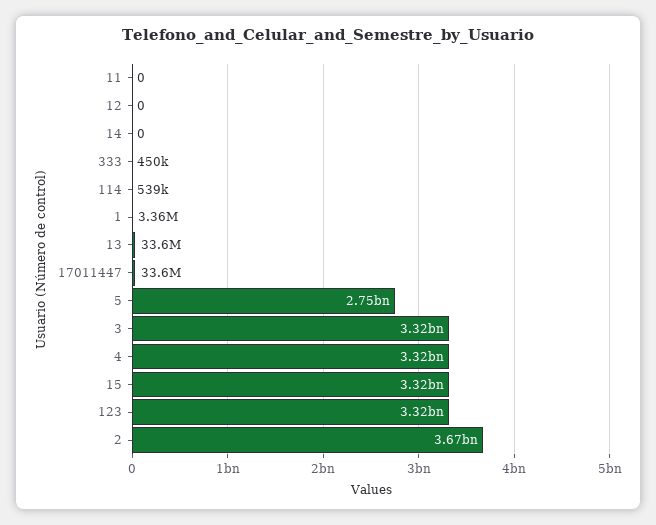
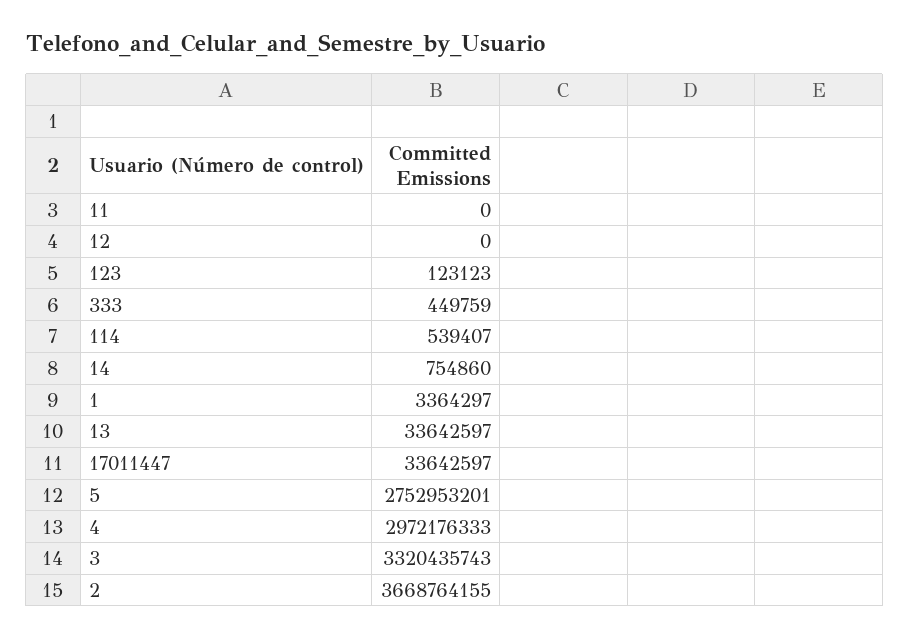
14: 0 -> 754860
4: 3320000000 -> 2972176333
15: 3320000000 -> none
123: 3320000000 -> 123123

